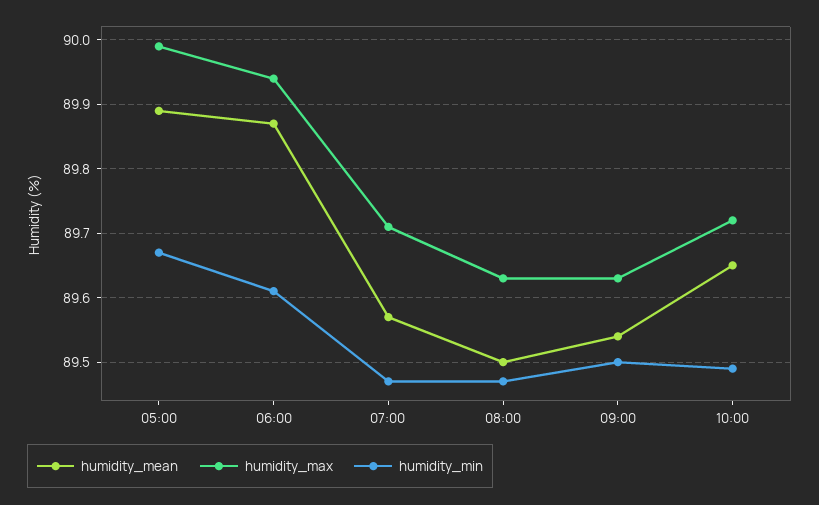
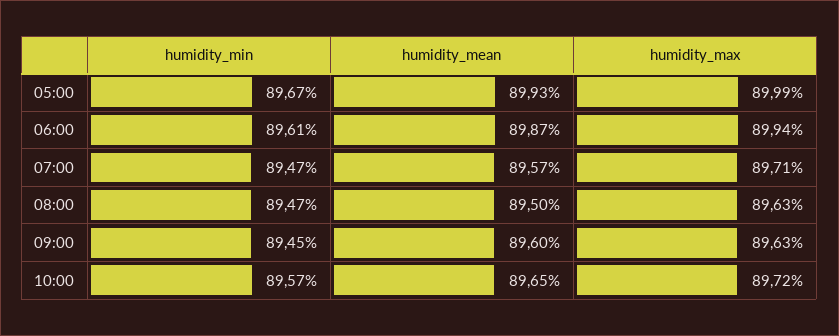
humidity_mean, 05:00: 89.89 -> 89.93
humidity_mean, 09:00: 89.54 -> 89.6
humidity_min, 09:00: 89.5 -> 89.45
humidity_min, 10:00: 89.49 -> 89.57

